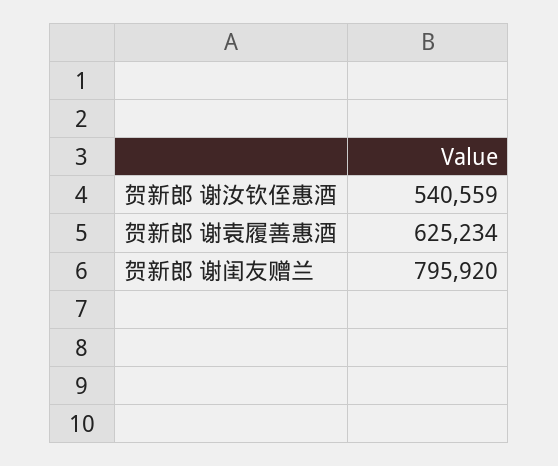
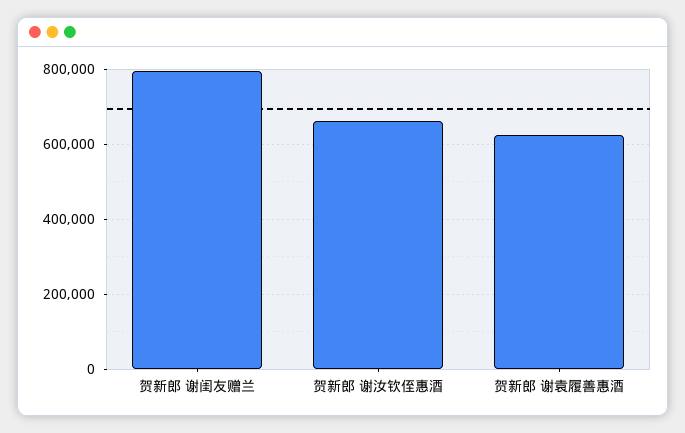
贺新郎 谢汝钦侄惠酒: 540559 -> 660000

